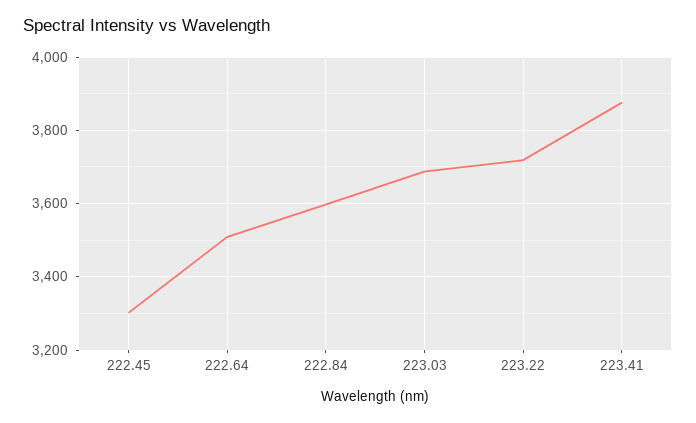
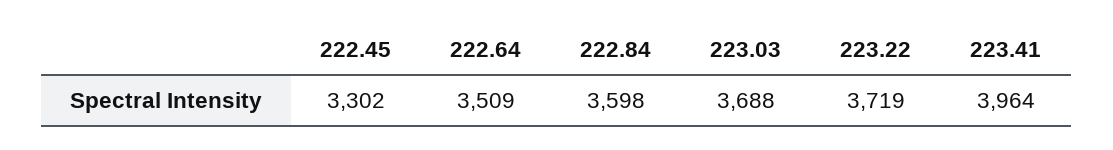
223.41: 3880 -> 3964

